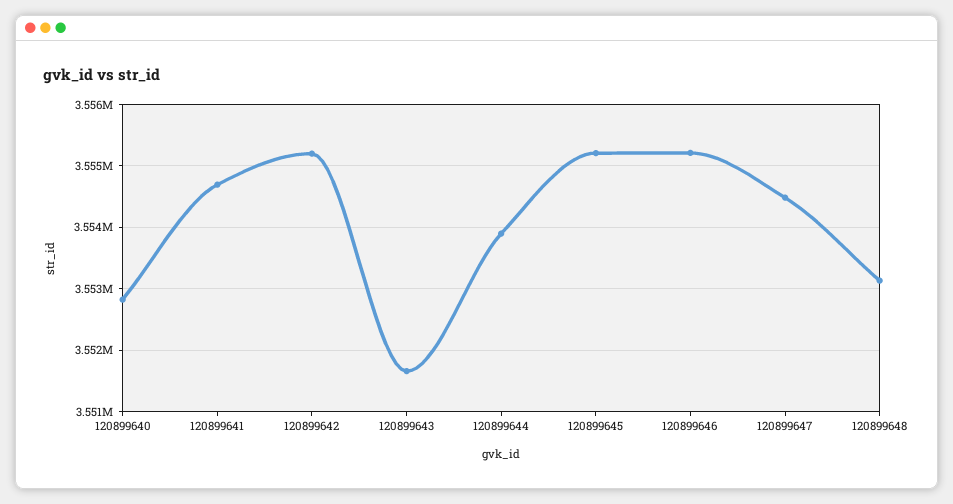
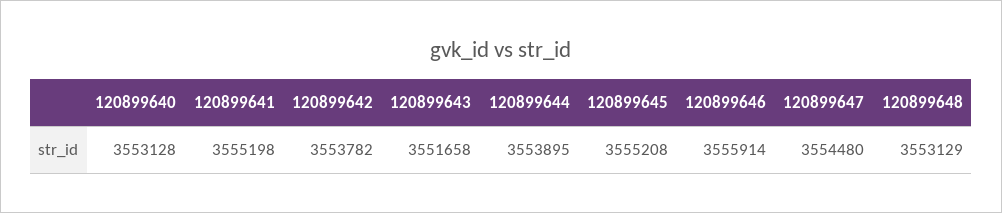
120899640: 3552800 -> 3553128
120899641: 3554700 -> 3555198
120899642: 3555200 -> 3553782
120899646: 3555200 -> 3555914

